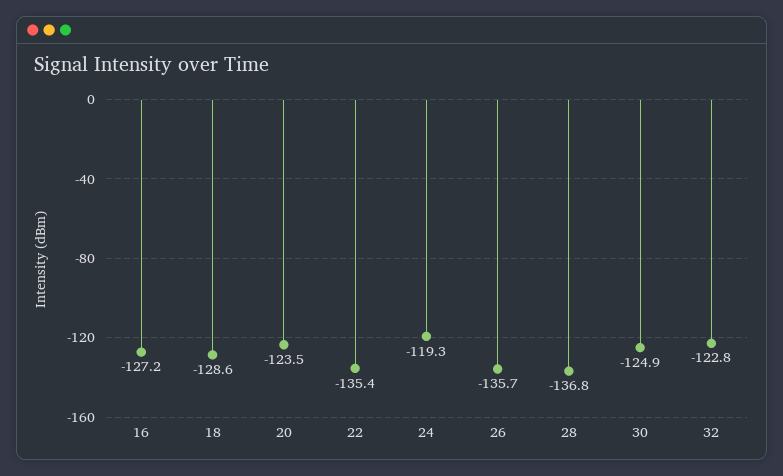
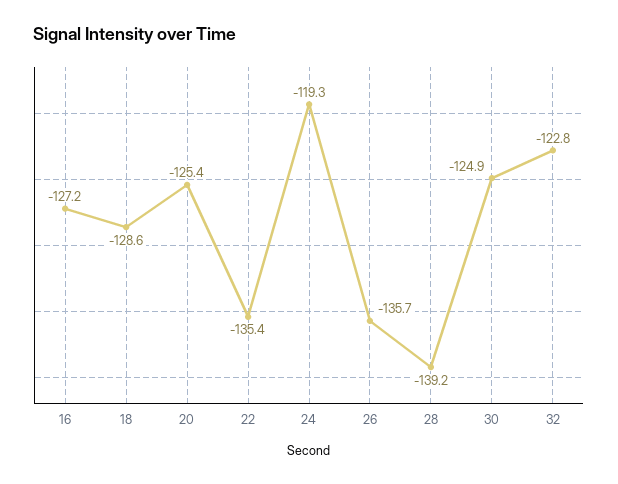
20: -123.5 -> -125.4
28: -136.8 -> -139.2

